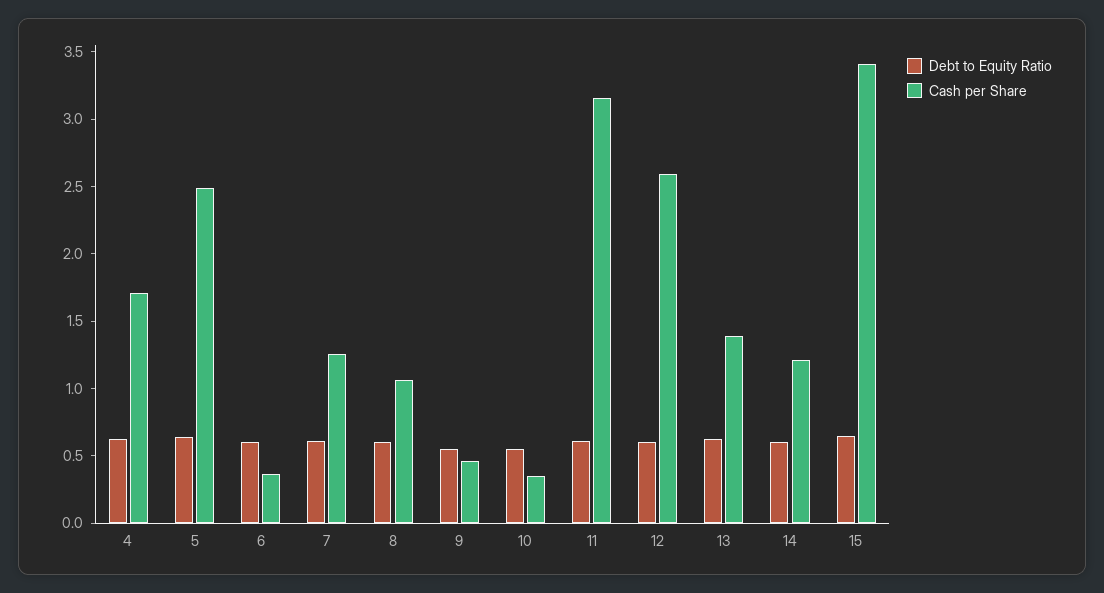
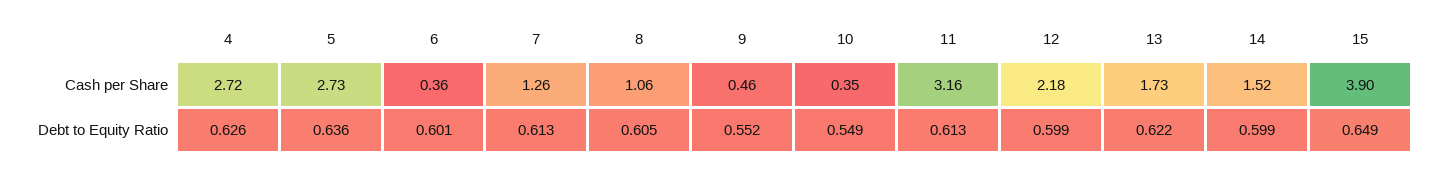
Cash per Share, 4: 1.7 -> 2.72
Cash per Share, 5: 2.5 -> 2.73
Cash per Share, 12: 2.6 -> 2.18
Cash per Share, 13: 1.4 -> 1.73
Cash per Share, 14: 1.2 -> 1.52
Cash per Share, 15: 3.4 -> 3.9

